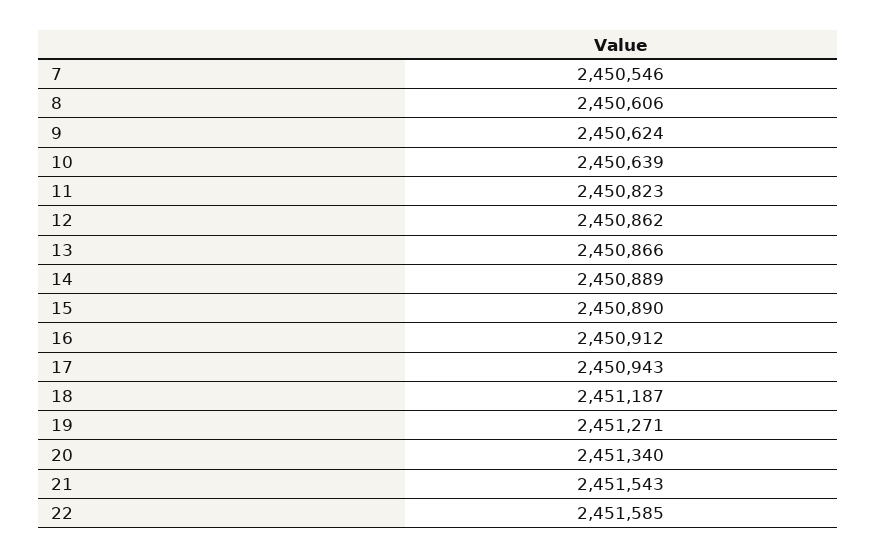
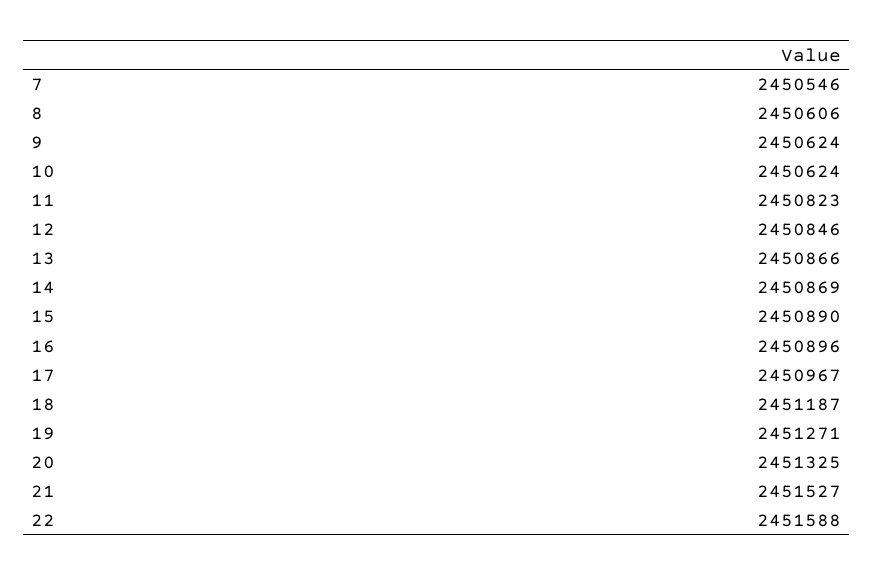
10: 2450639 -> 2450624
12: 2450862 -> 2450846
14: 2450889 -> 2450869
16: 2450912 -> 2450896
17: 2450943 -> 2450967
20: 2451340 -> 2451325
21: 2451543 -> 2451527
22: 2451585 -> 2451588

